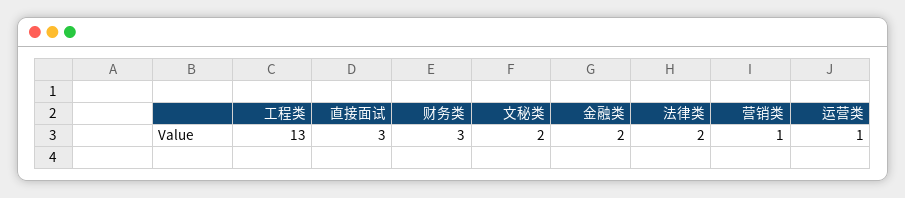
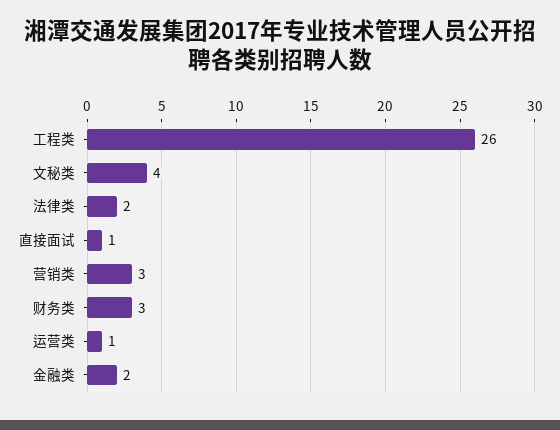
工程类: 13 -> 26
直接面试: 3 -> 1
文秘类: 2 -> 4
营销类: 1 -> 3

